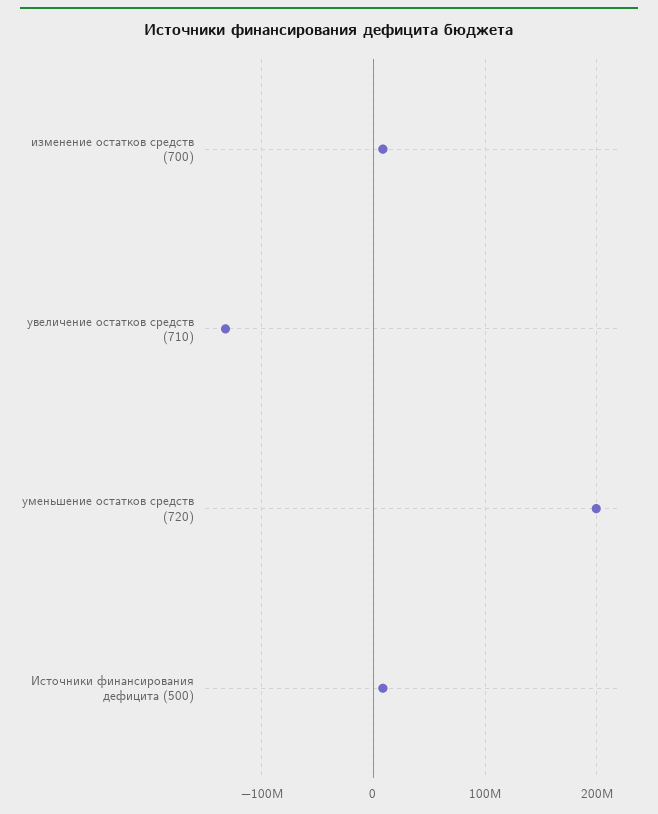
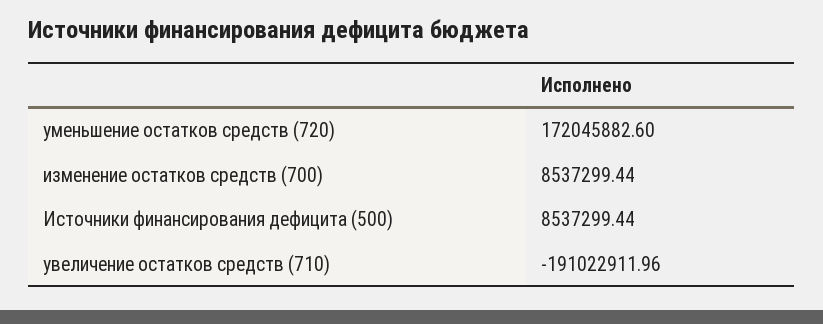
увеличение остатков средств (710): -130000000 -> -191022911.96
уменьшение остатков средств (720): 200000000 -> 172045882.6

